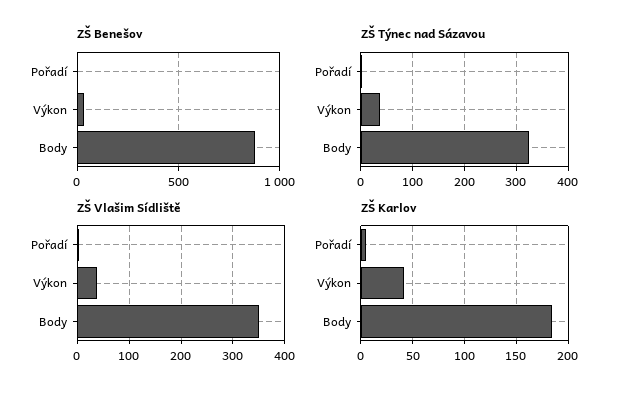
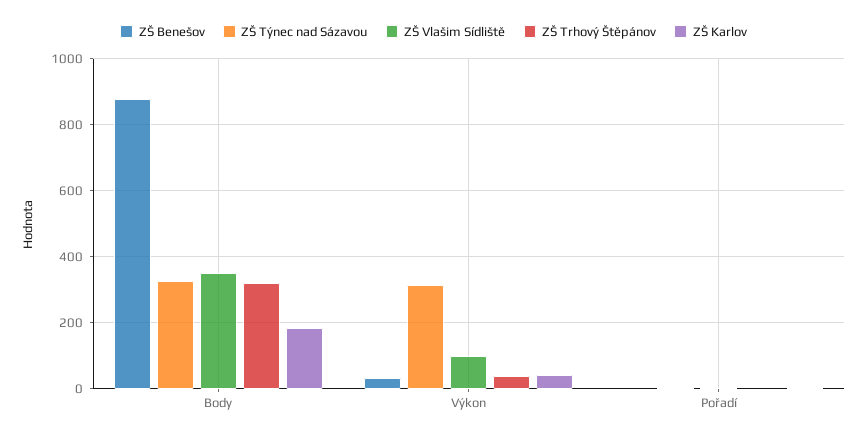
ZŠ Týnec nad Sázavou, Výkon: 40 -> 320
ZŠ Vlašim Sídliště, Výkon: 40 -> 100
ZŠ Trhový Štěpánov, Body: none -> 320
ZŠ Trhový Štěpánov, Výkon: none -> 40
ZŠ Trhový Štěpánov, Pořadí: none -> 0

